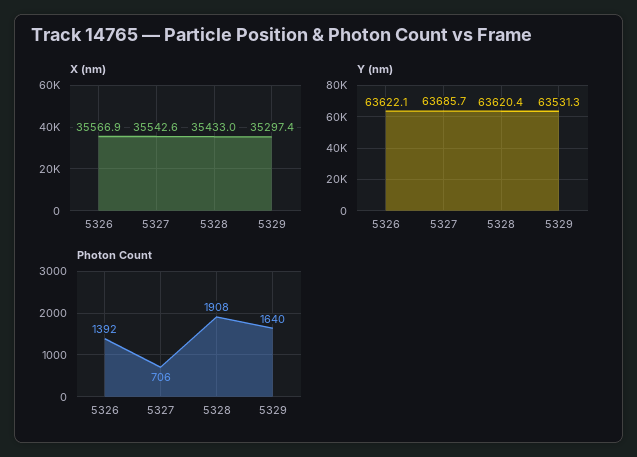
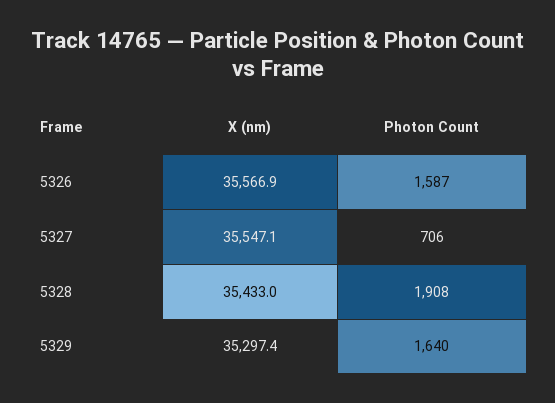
X (nm), 5327: 35542.6 -> 35547.1
Y (nm), 5326: 63622.1 -> none
Y (nm), 5327: 63685.7 -> none
Y (nm), 5328: 63620.4 -> none
Y (nm), 5329: 63531.3 -> none
Photon Count, 5326: 1392 -> 1587

